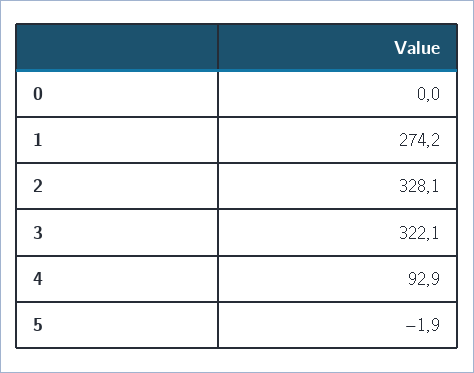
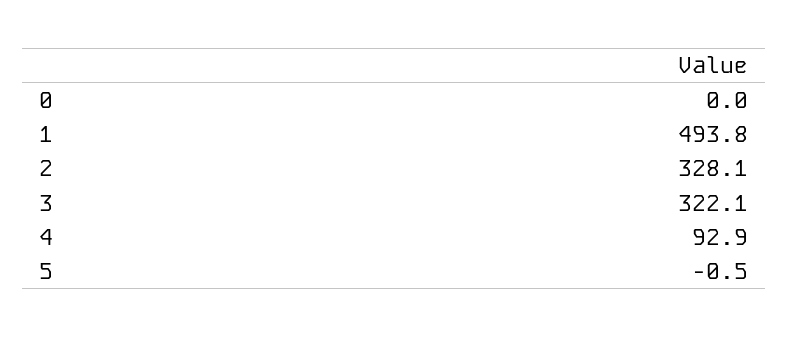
1: 274.2 -> 493.8
5: -1.9 -> -0.5

